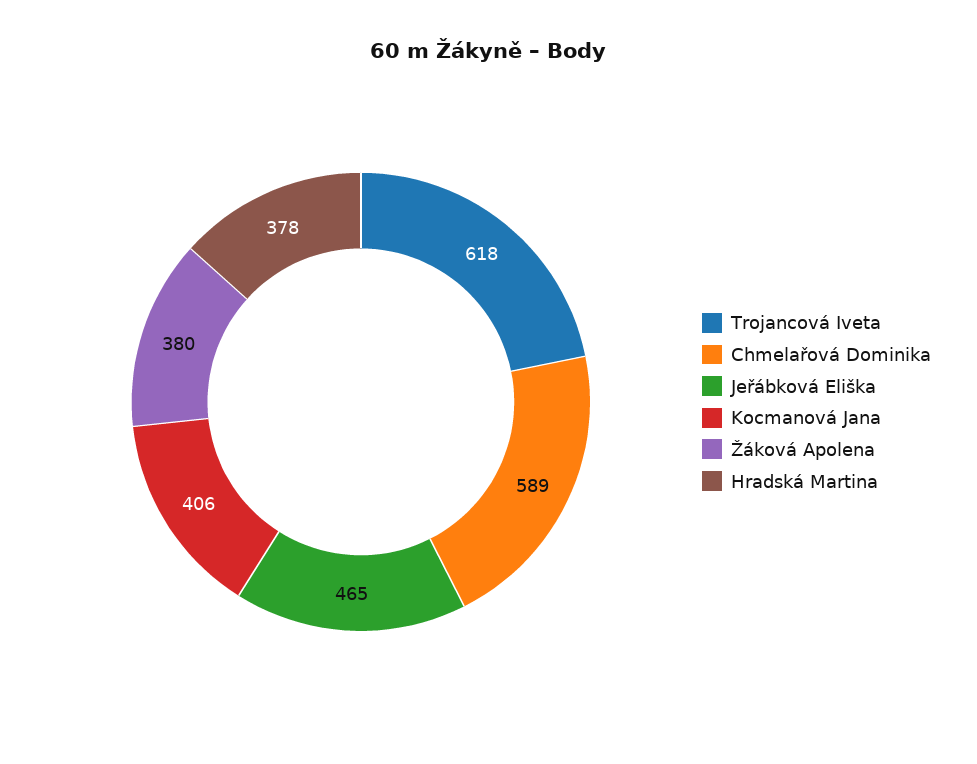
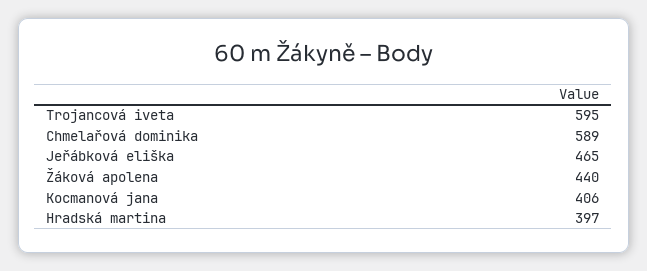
Trojancová Iveta: 618 -> 595
Žáková Apolena: 380 -> 440
Hradská Martina: 378 -> 397

